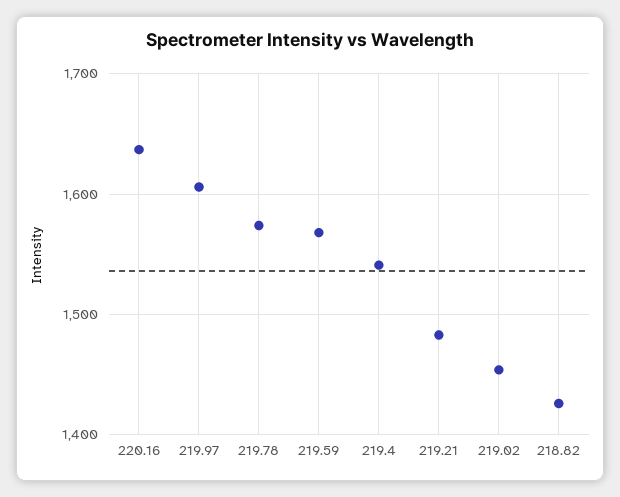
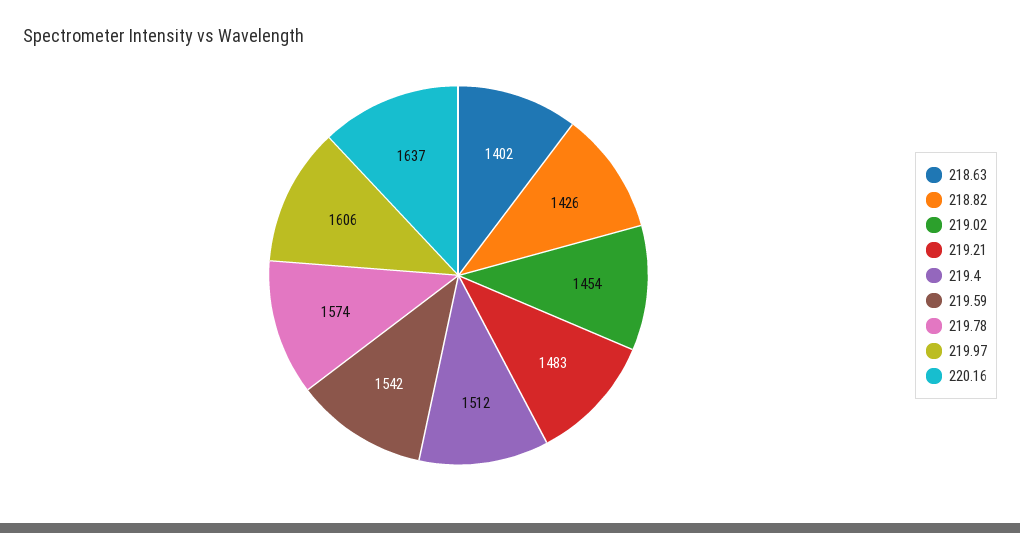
219.59: 1570 -> 1542
219.4: 1540 -> 1512
218.63: none -> 1402

